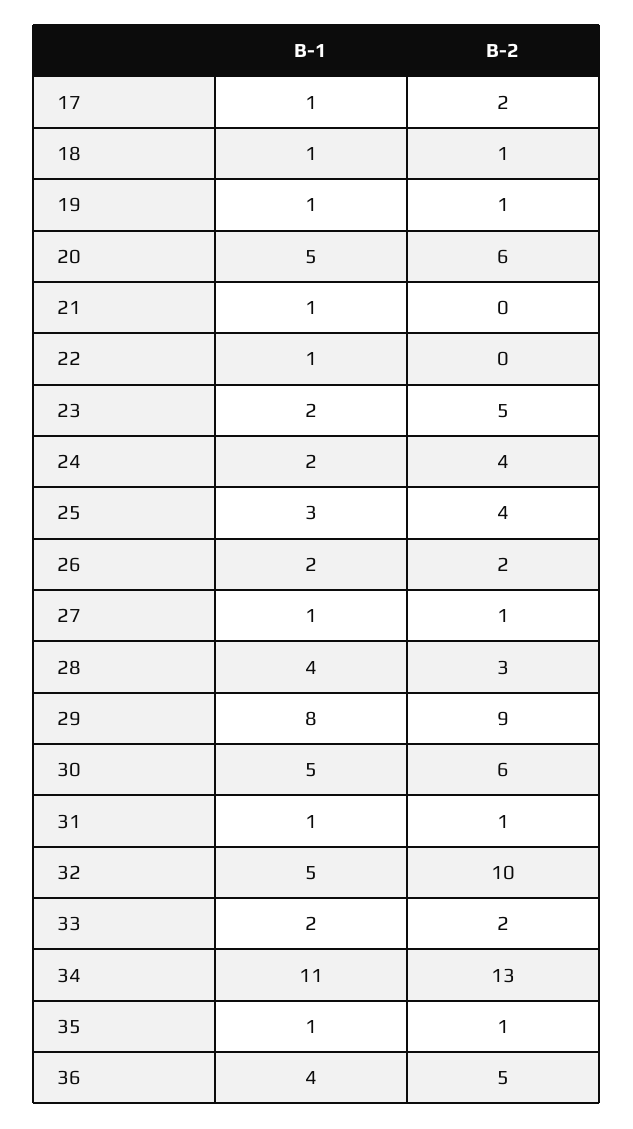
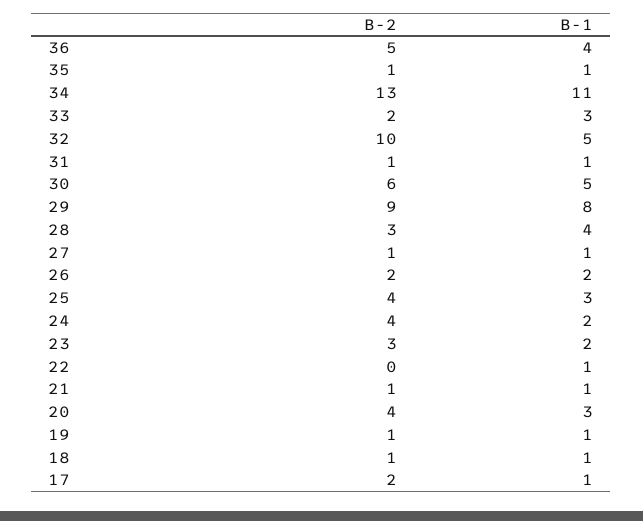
B-1, 20: 5 -> 3
B-2, 20: 6 -> 4
B-2, 21: 0 -> 1
B-2, 23: 5 -> 3
B-1, 33: 2 -> 3

